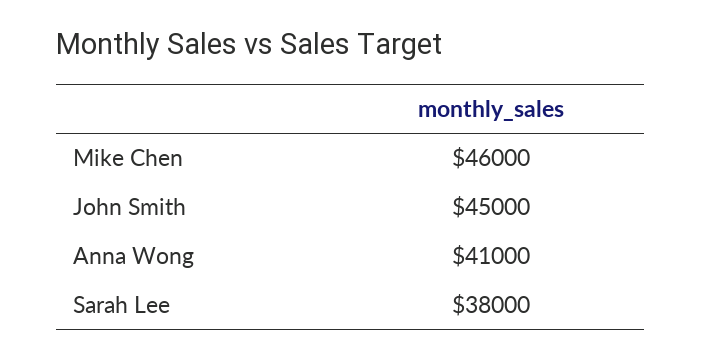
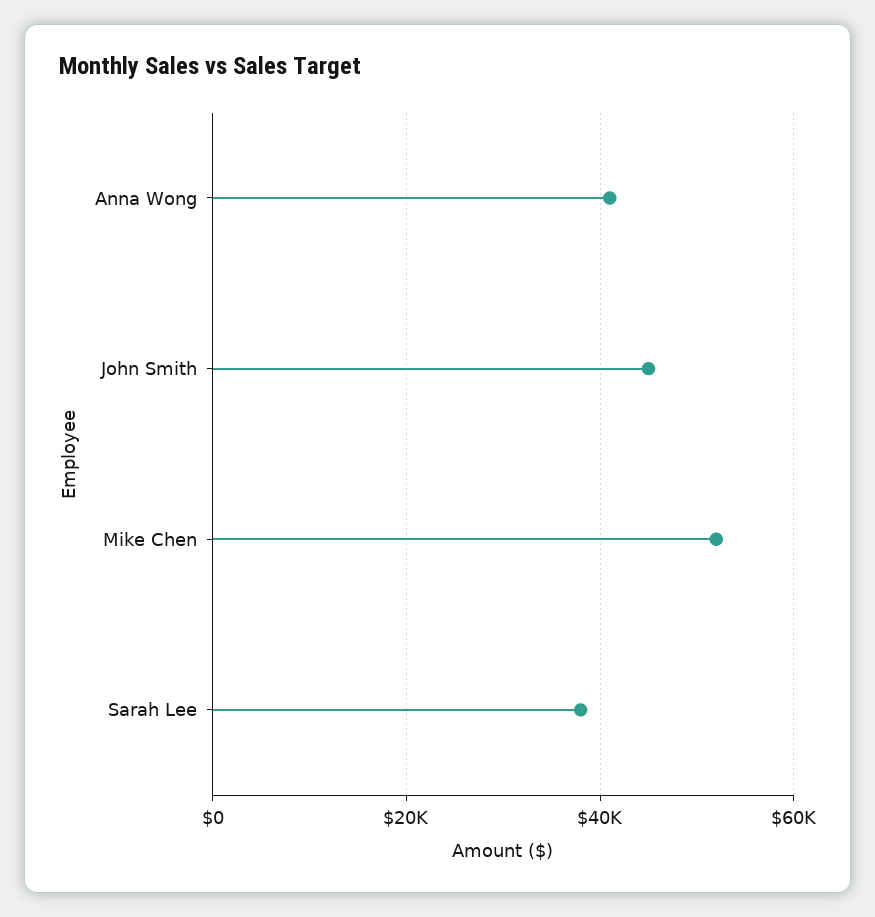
Mike Chen: 46000 -> 52000

